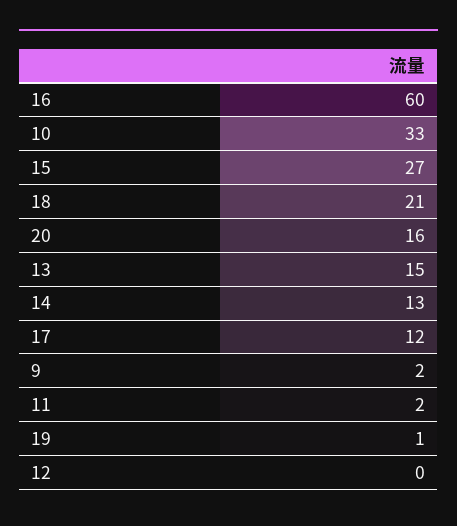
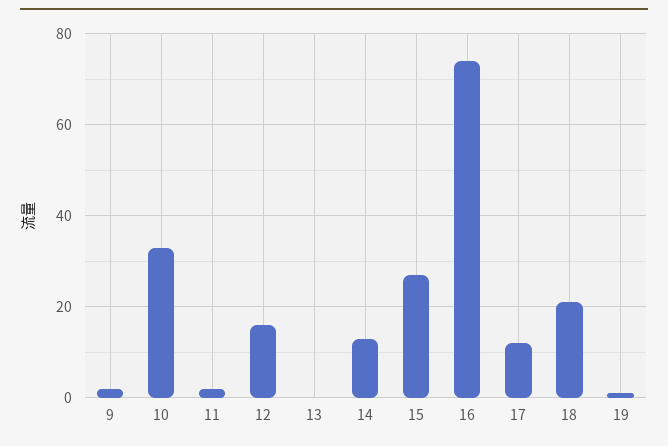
16: 60 -> 75
20: 16 -> none
13: 15 -> 0
12: 0 -> 15

